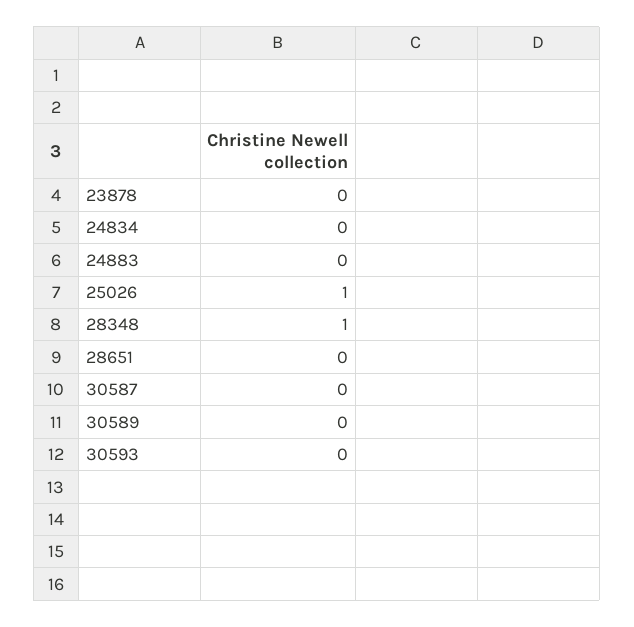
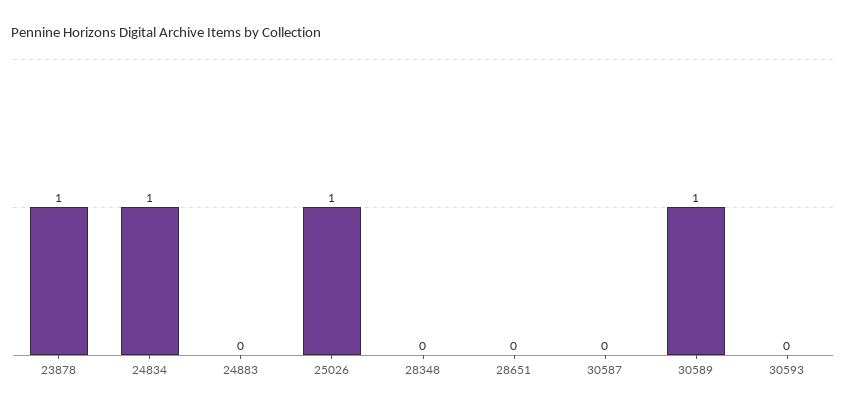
23878: 0 -> 1
24834: 0 -> 1
28348: 1 -> 0
30589: 0 -> 1

